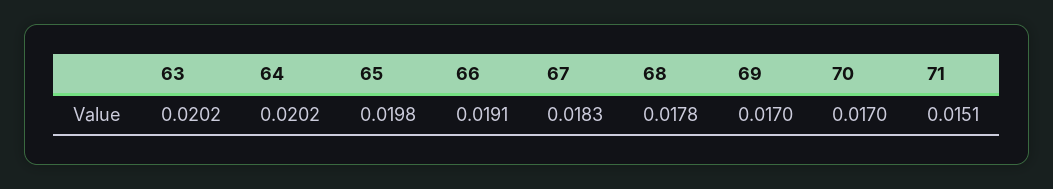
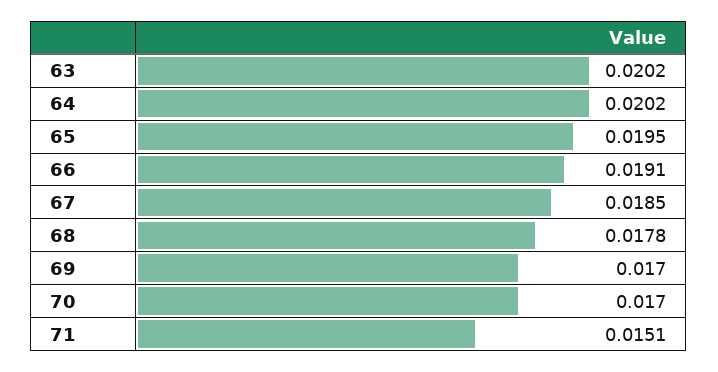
65: 0.0198 -> 0.0195
67: 0.0183 -> 0.0185

